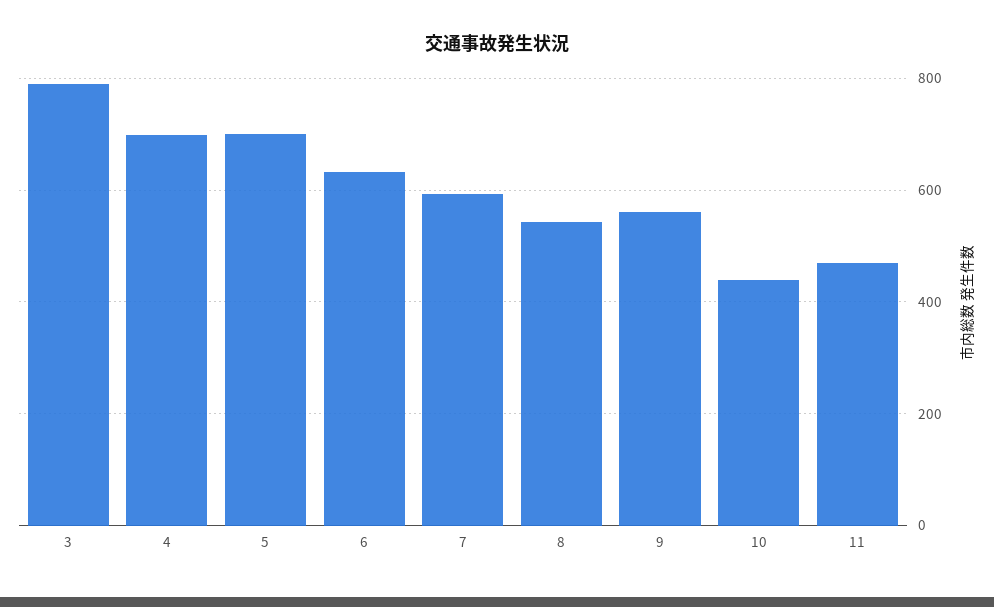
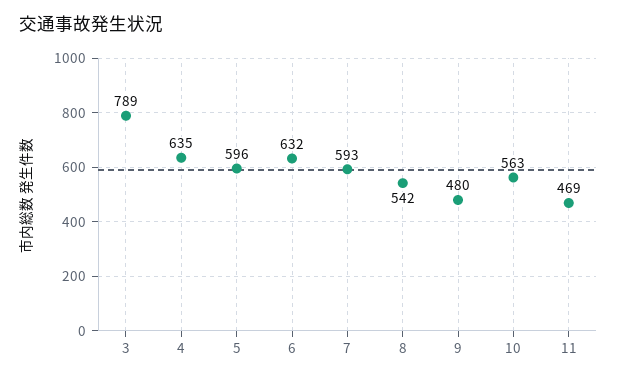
4: 700 -> 635
5: 700 -> 596
9: 560 -> 480
10: 440 -> 563

